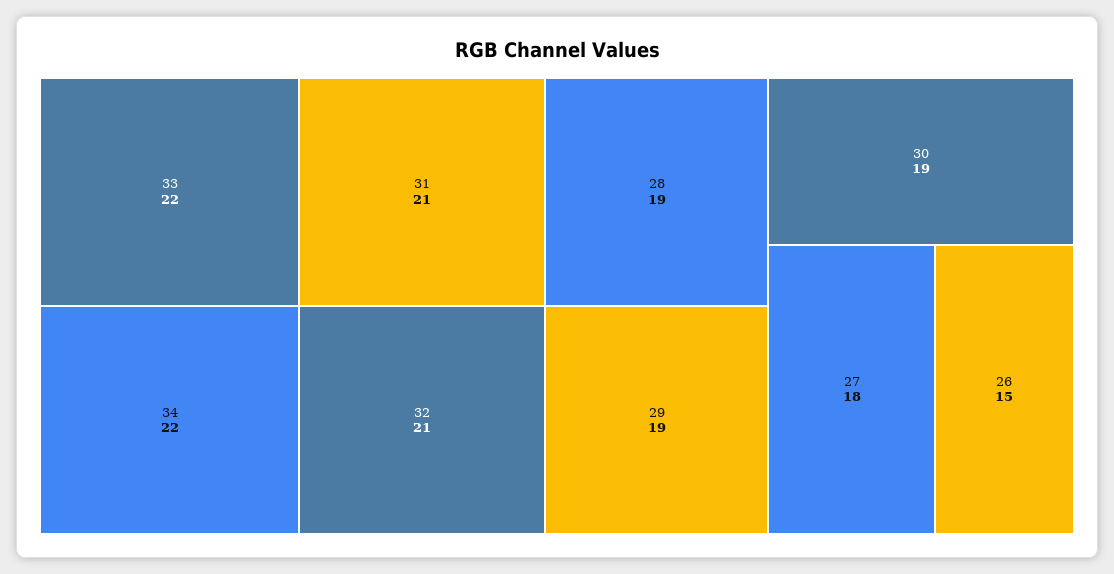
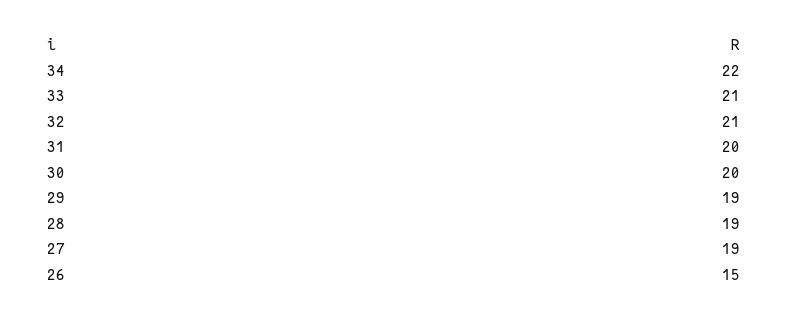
33: 22 -> 21
31: 21 -> 20
30: 19 -> 20
27: 18 -> 19

